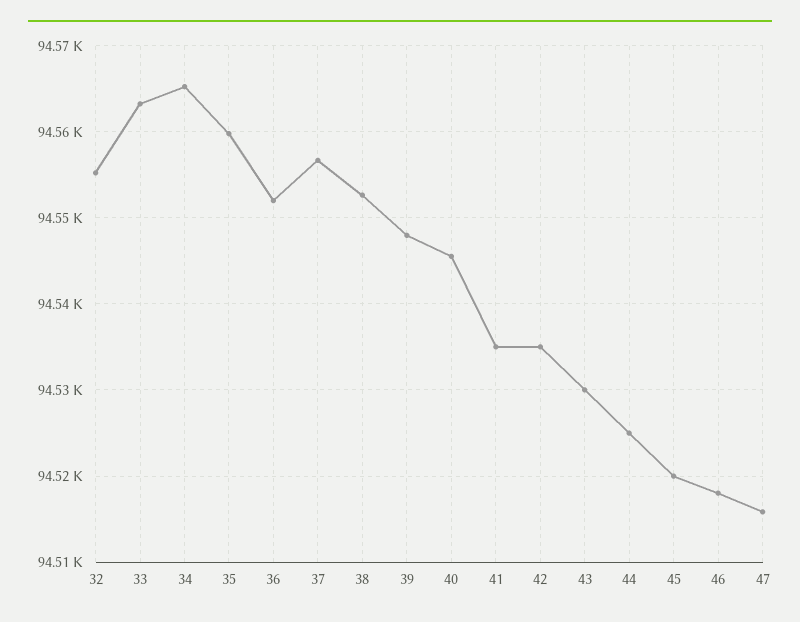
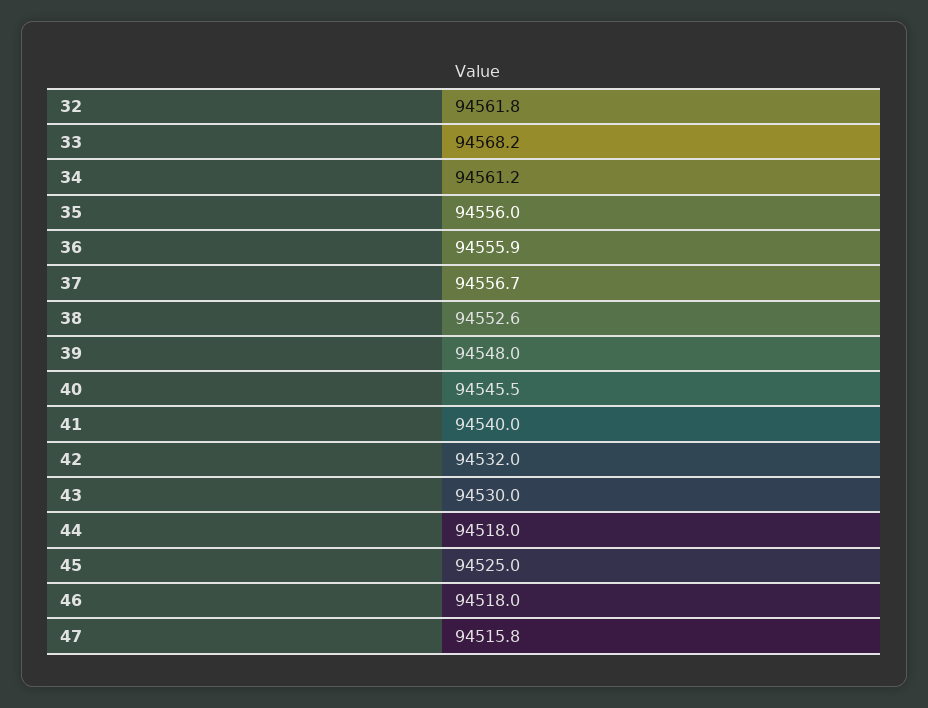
32: 94555 -> 94561.8
33: 94563 -> 94568.2
34: 94565 -> 94561.2
35: 94560 -> 94556
36: 94552 -> 94555.9
41: 94535 -> 94540
42: 94535 -> 94532
44: 94525 -> 94518
45: 94520 -> 94525

